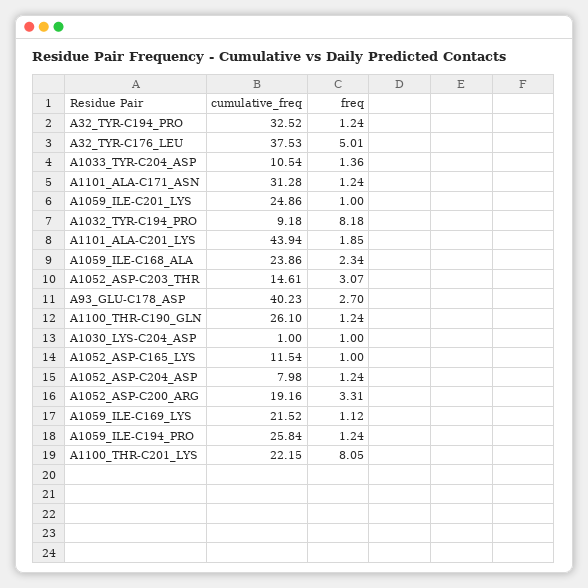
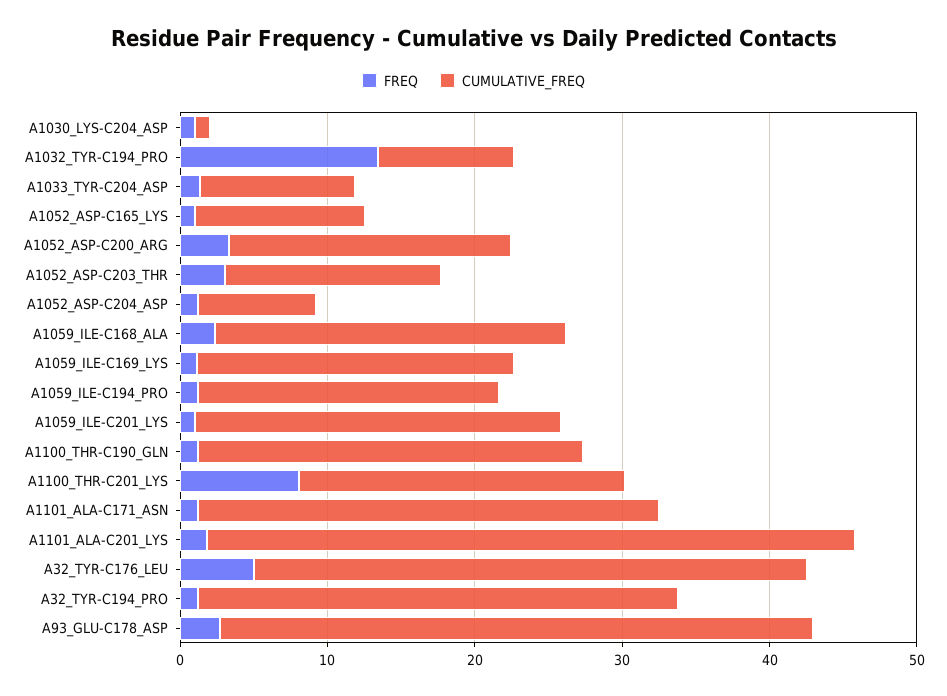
freq, A1032_TYR-C194_PRO: 8.18 -> 14
cumulative_freq, A1059_ILE-C194_PRO: 25.84 -> 20

